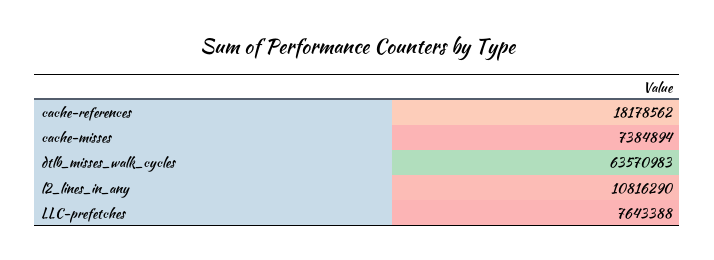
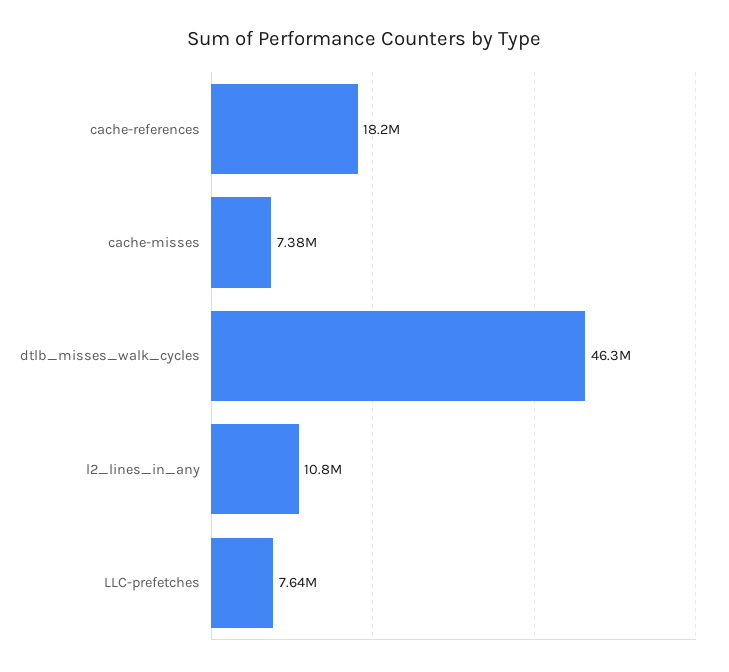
dtlb_misses_walk_cycles: 63570983 -> 46300000

